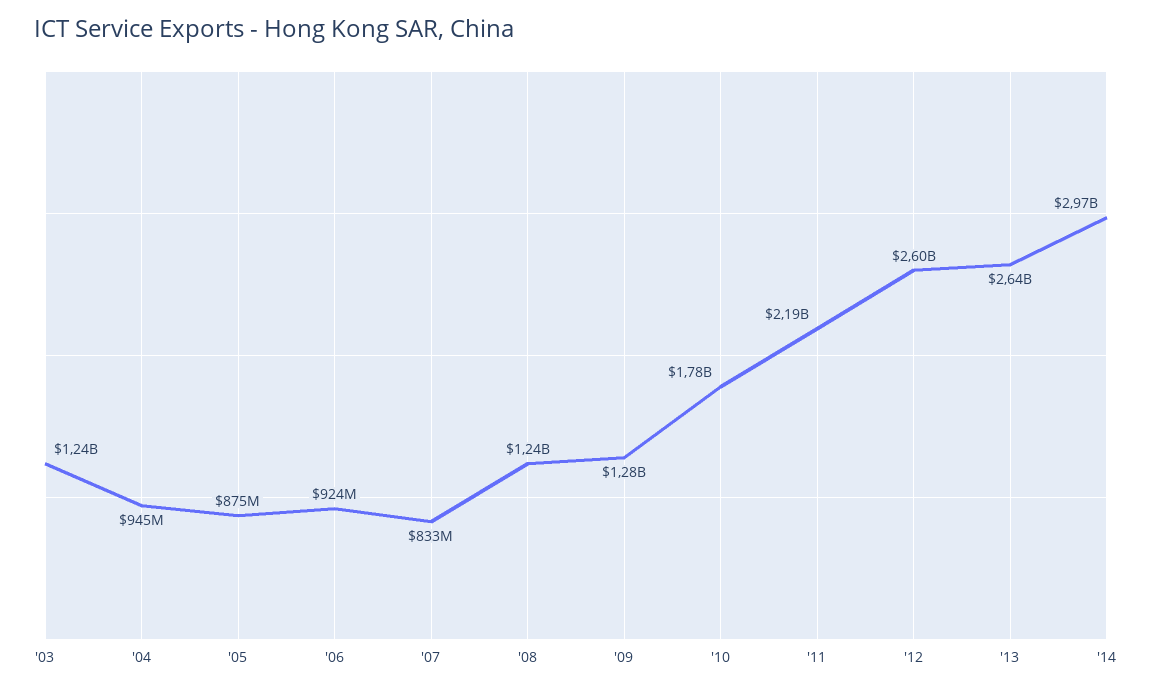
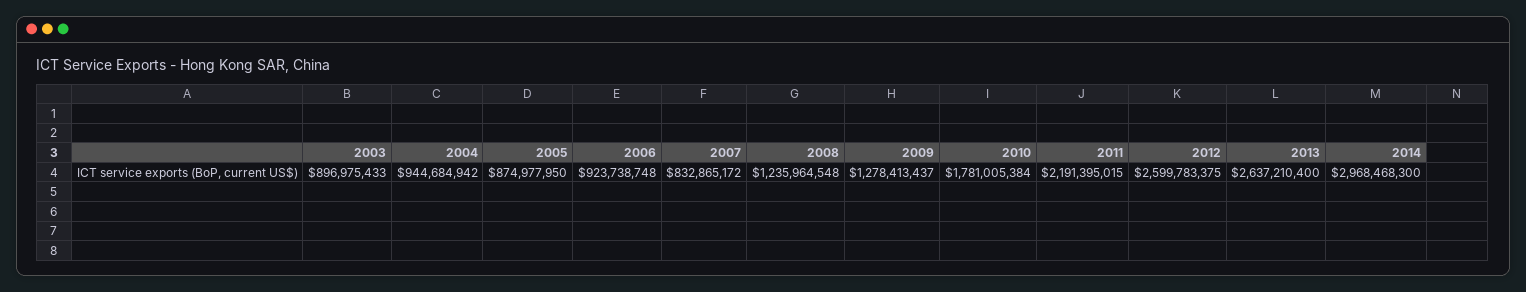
'03: 1240000000 -> 896975433

